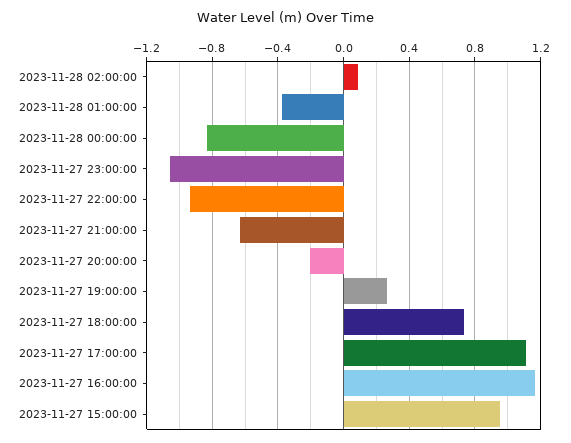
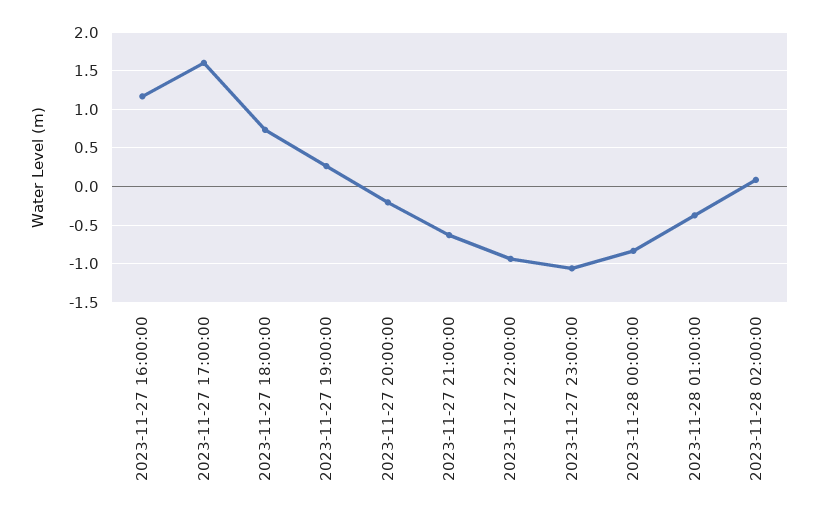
2023-11-27 17:00:00: 1.1 -> 1.6
2023-11-27 15:00:00: 0.95 -> none

